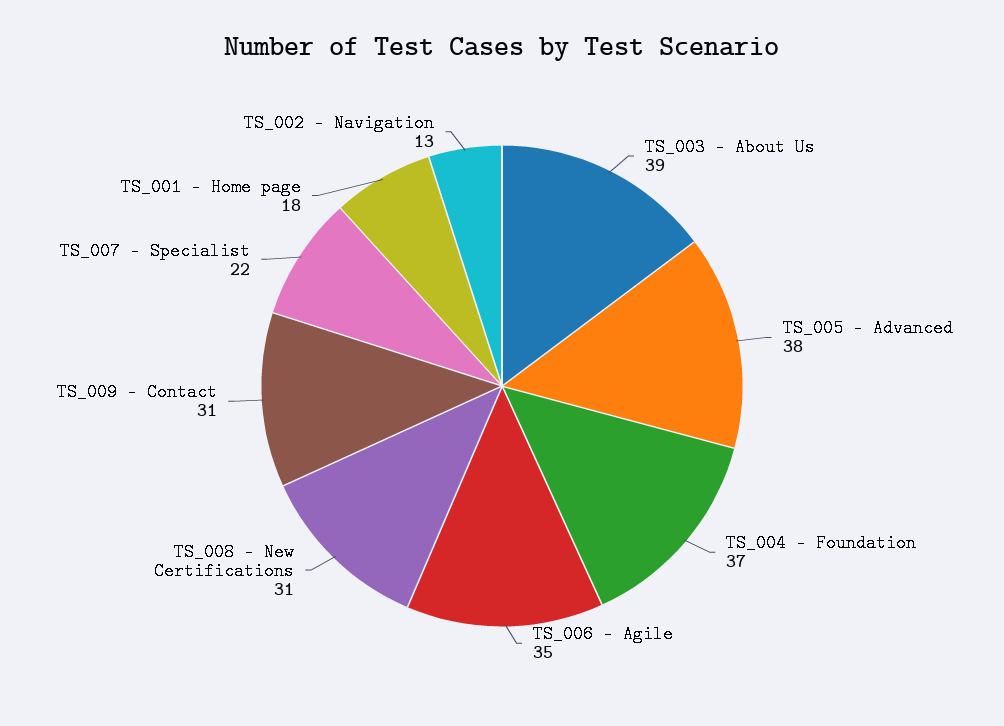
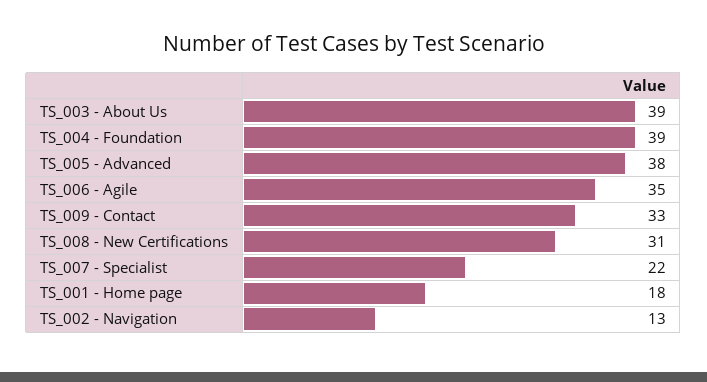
TS_004 - Foundation: 37 -> 39
TS_009 - Contact: 31 -> 33

